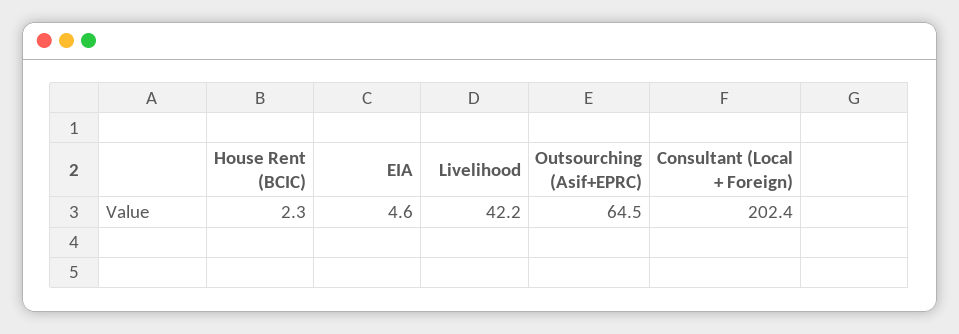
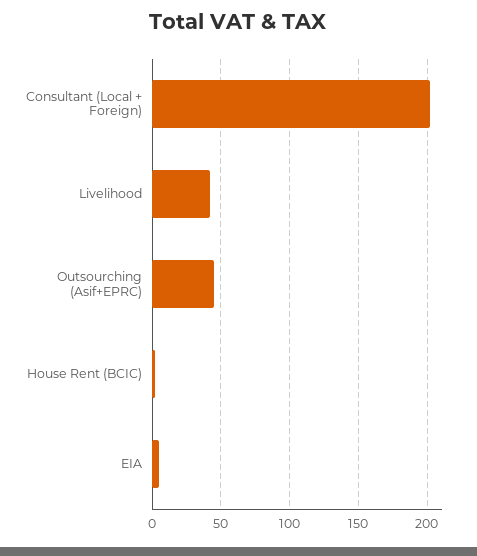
Outsourching (Asif+EPRC): 64.5 -> 45

